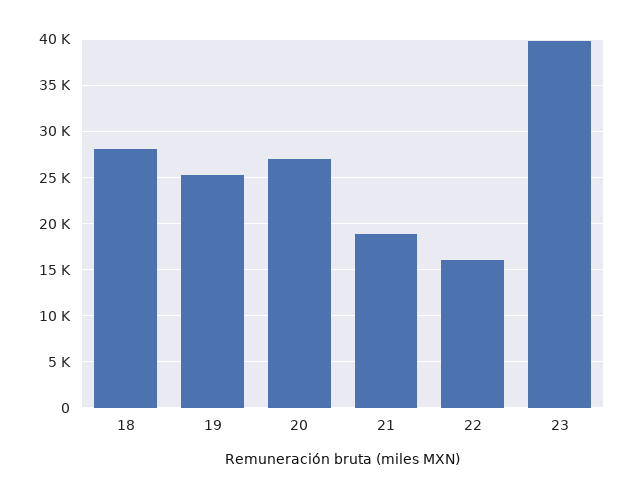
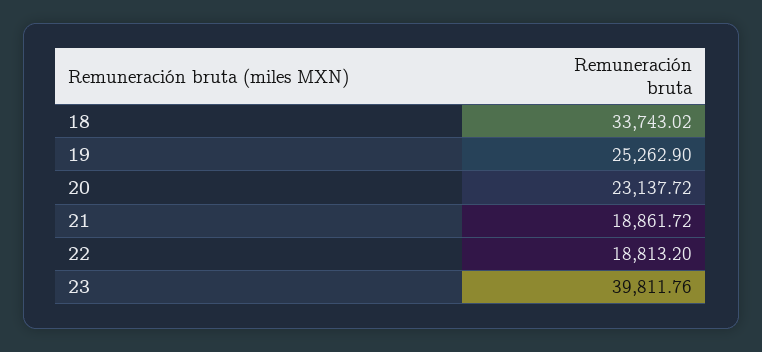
18: 28000 -> 33743.02
20: 27000 -> 23137.72
22: 16000 -> 18813.2

